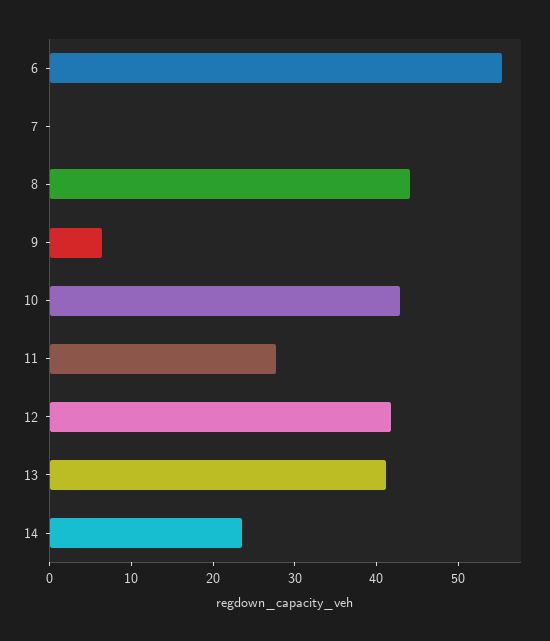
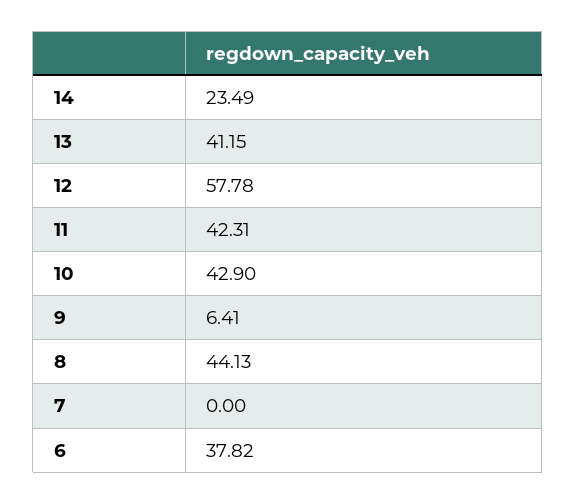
6: 56 -> 37.82
11: 28 -> 42.31
12: 42 -> 57.78

